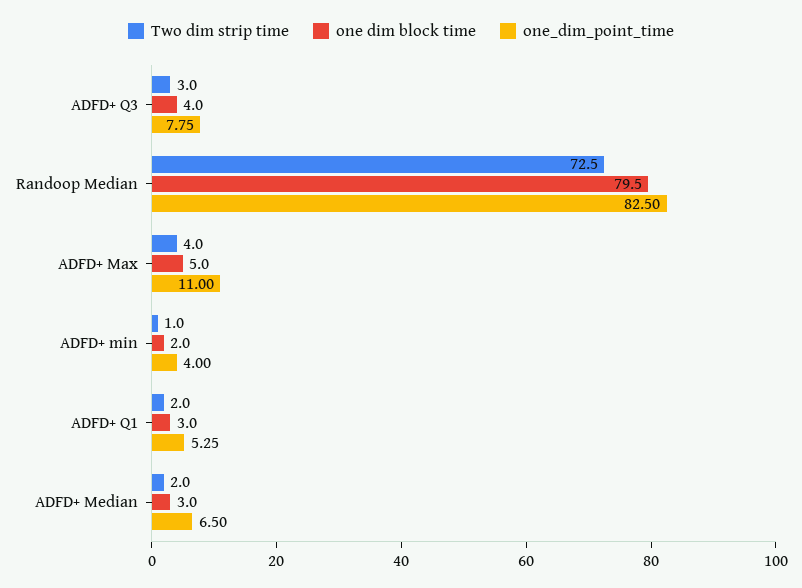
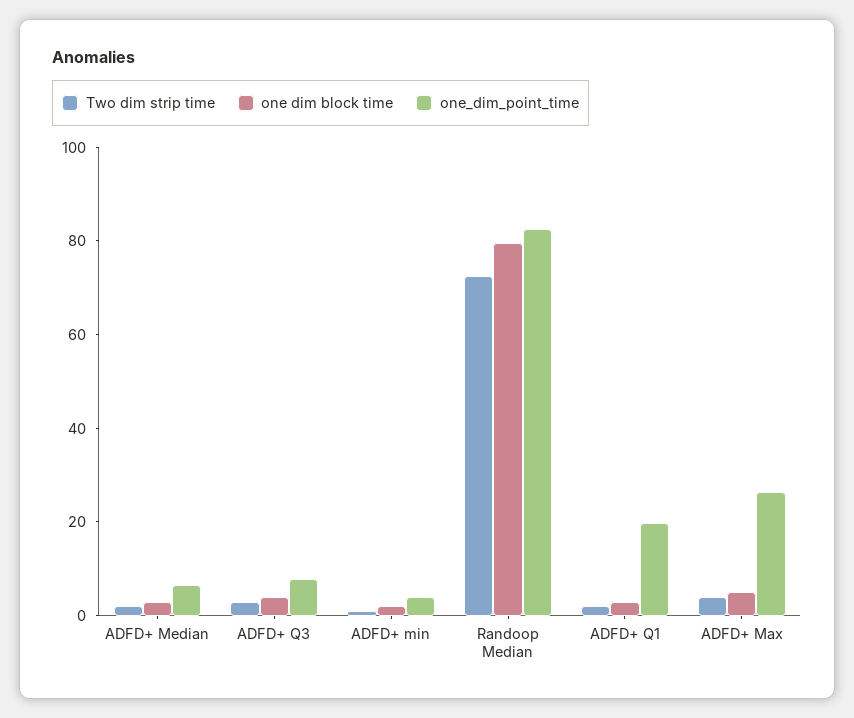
one_dim_point_time, ADFD+ Max: 11 -> 25
one_dim_point_time, ADFD+ Q1: 5.25 -> 20

